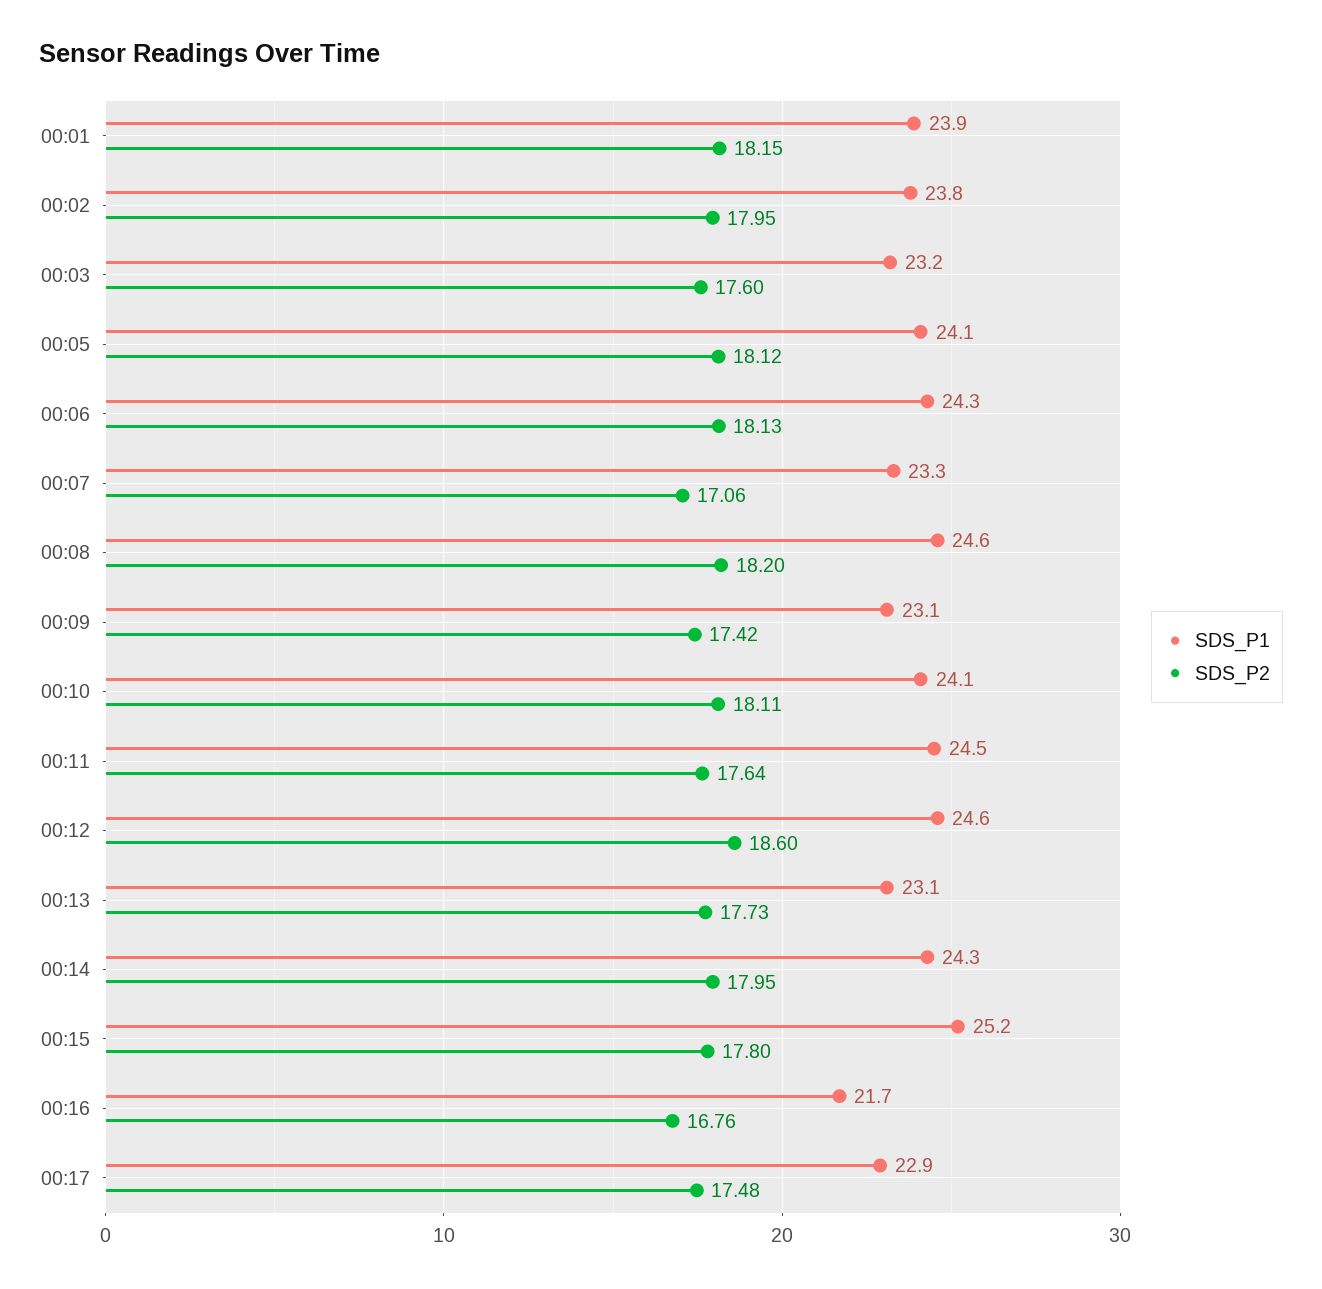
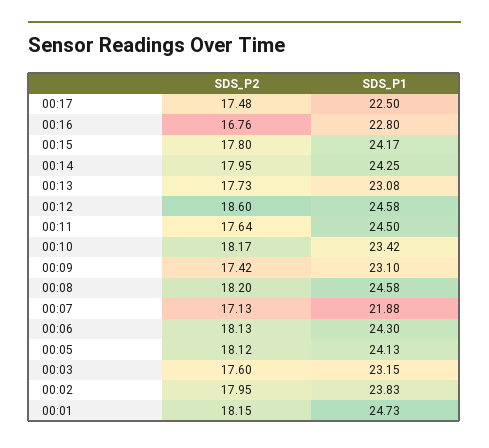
SDS_P1, 00:01: 23.9 -> 24.73
SDS_P1, 00:07: 23.3 -> 21.88
SDS_P2, 00:07: 17.06 -> 17.13
SDS_P1, 00:10: 24.1 -> 23.42
SDS_P2, 00:10: 18.11 -> 18.17
SDS_P1, 00:15: 25.2 -> 24.17
SDS_P1, 00:16: 21.7 -> 22.8
SDS_P1, 00:17: 22.9 -> 22.5

